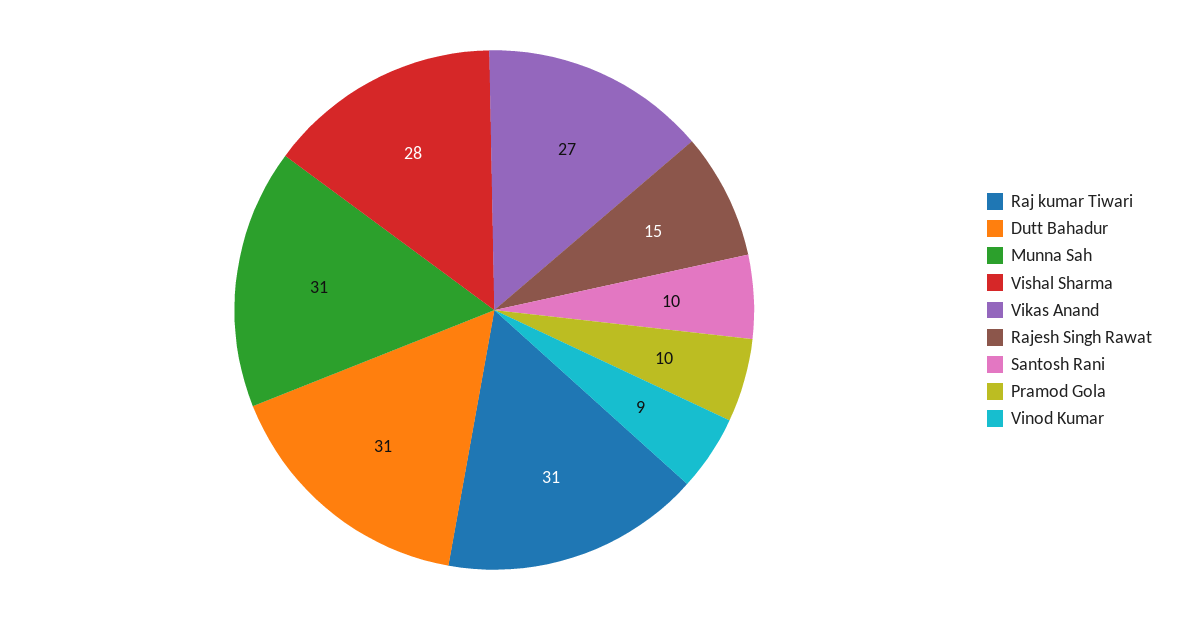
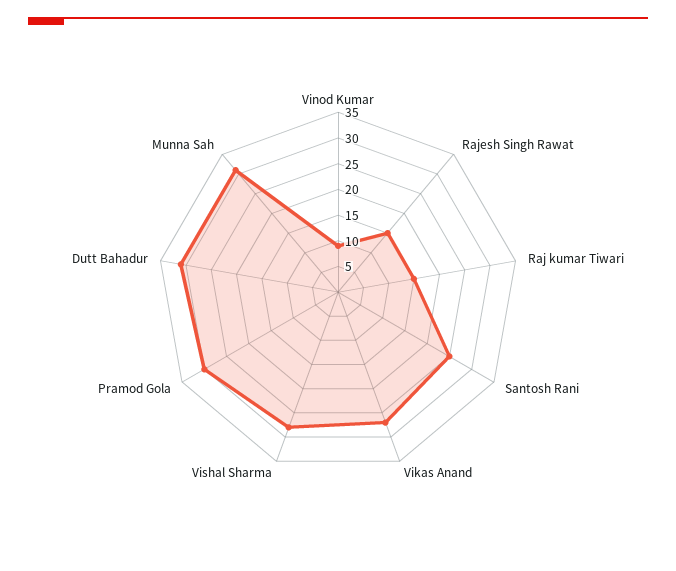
Raj kumar Tiwari: 31 -> 15
Santosh Rani: 10 -> 25
Pramod Gola: 10 -> 30

